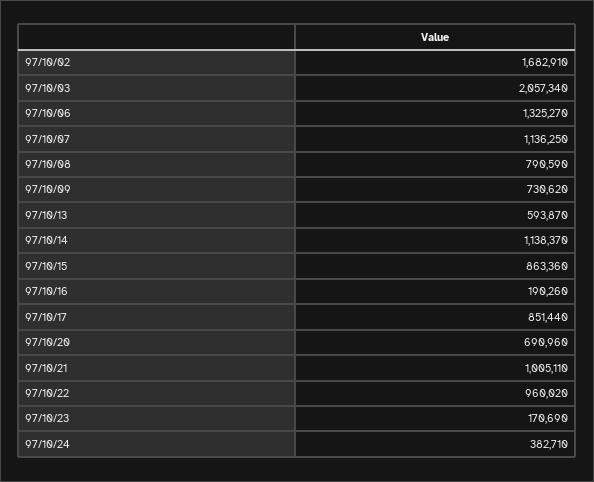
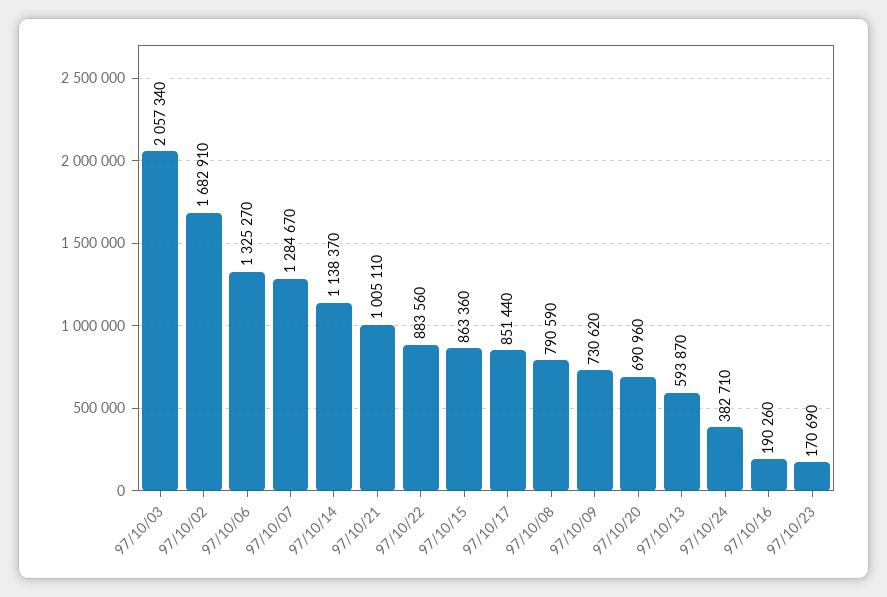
97/10/07: 1136250 -> 1284670
97/10/22: 960020 -> 883560

